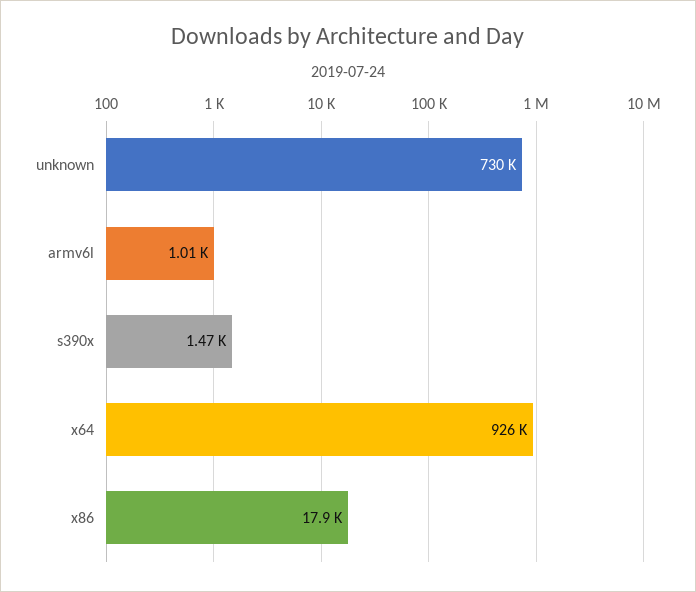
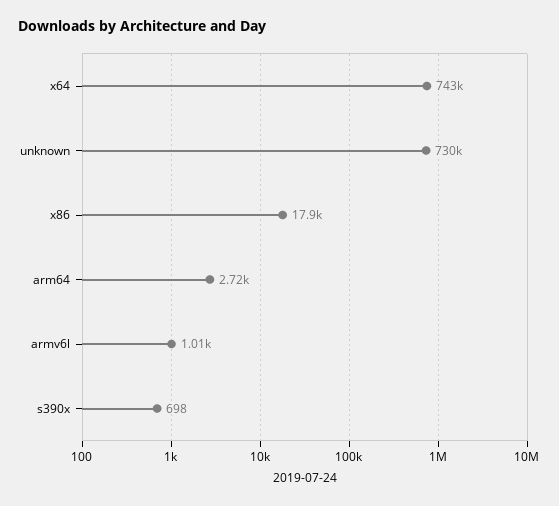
s390x: 1470 -> 698
x64: 926000 -> 743000
arm64: none -> 2720

